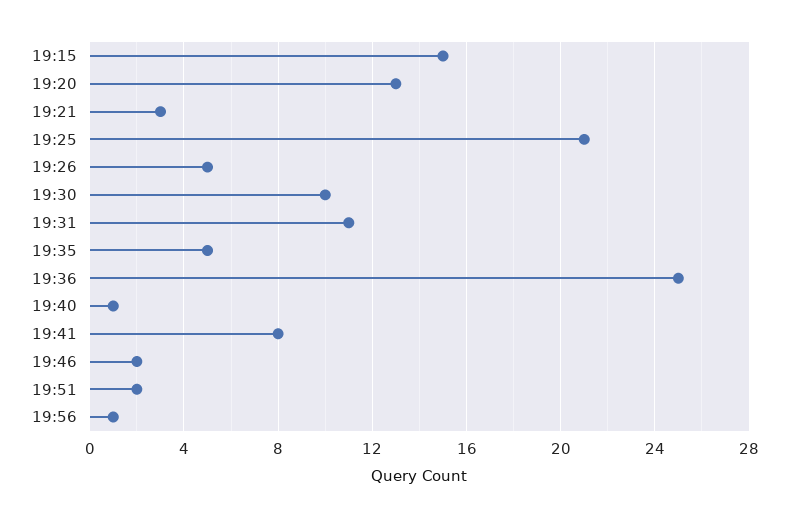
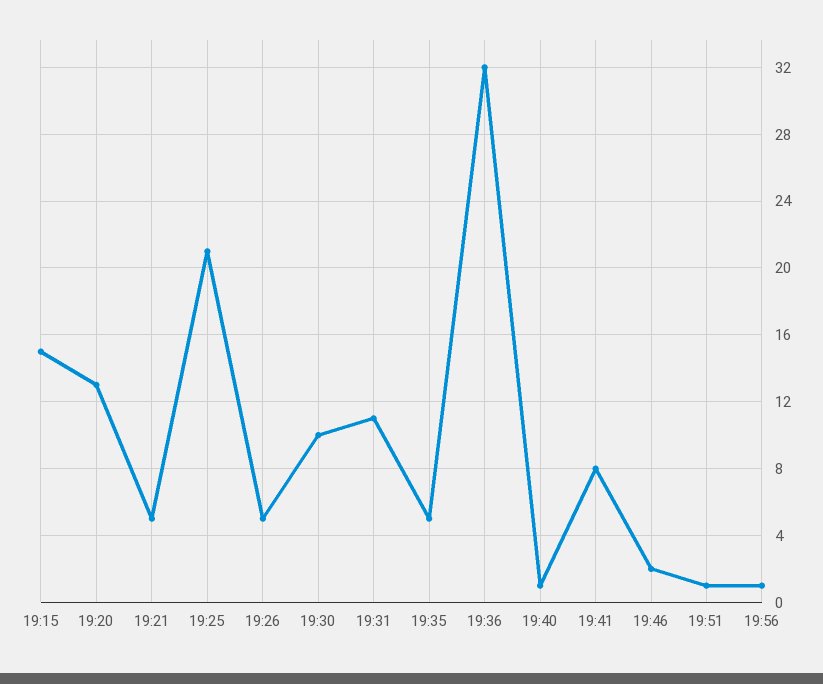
19:21: 3 -> 5
19:36: 25 -> 32
19:51: 2 -> 1

